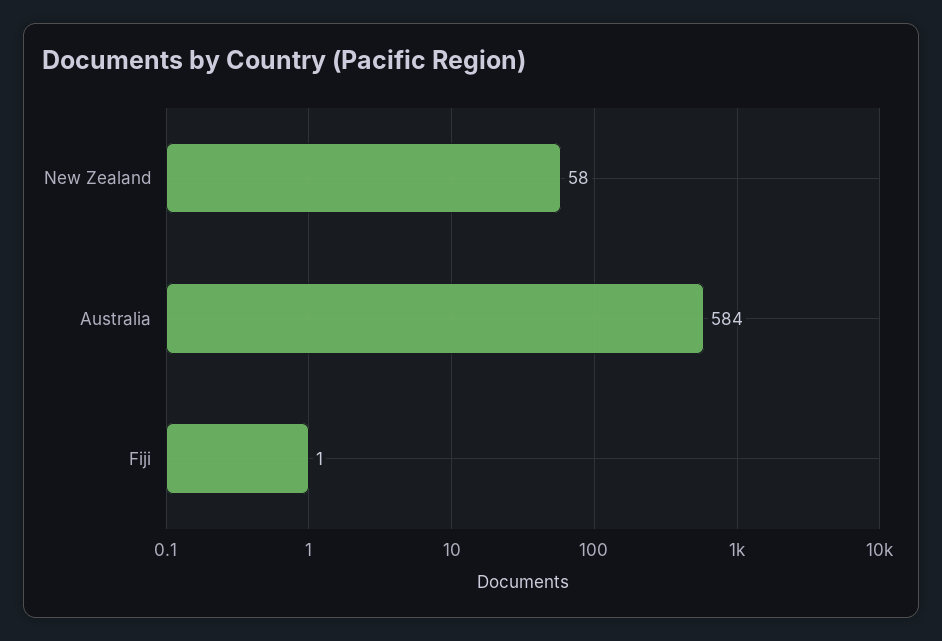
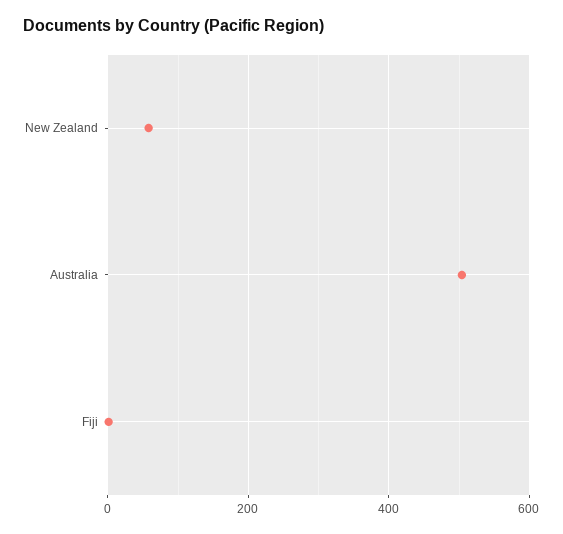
Australia: 584 -> 500

